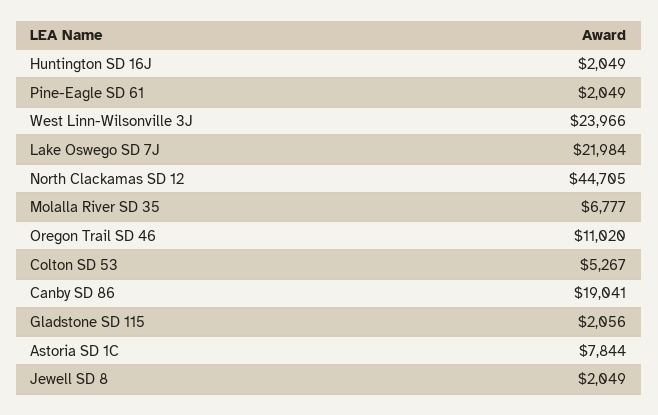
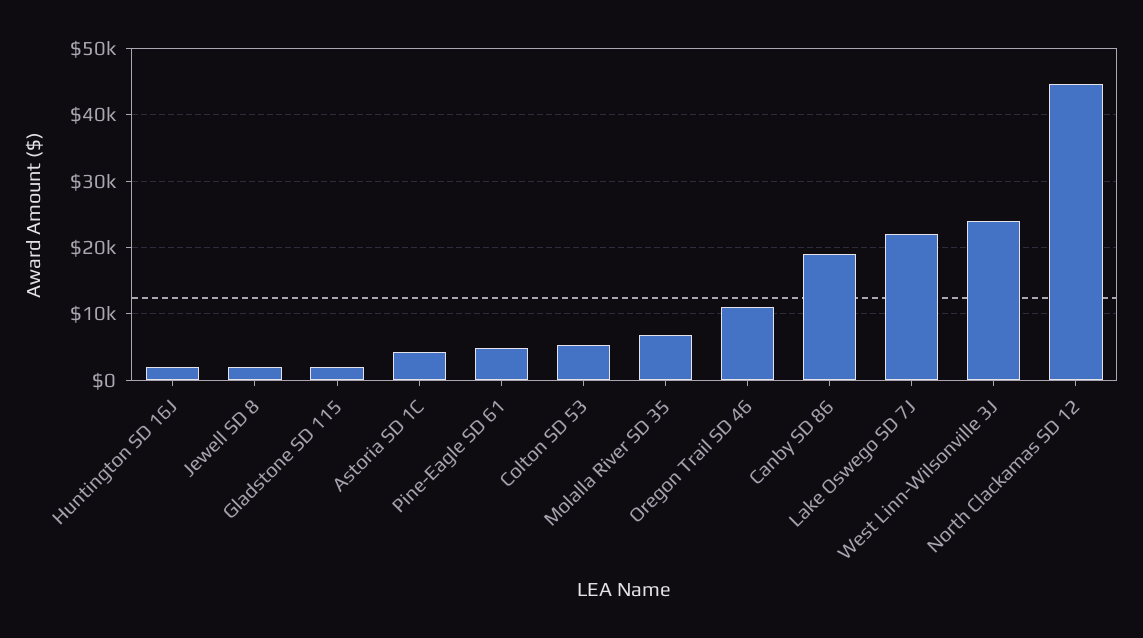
Pine-Eagle SD 61: 2049 -> 5000
Astoria SD 1C: 7844 -> 4000

